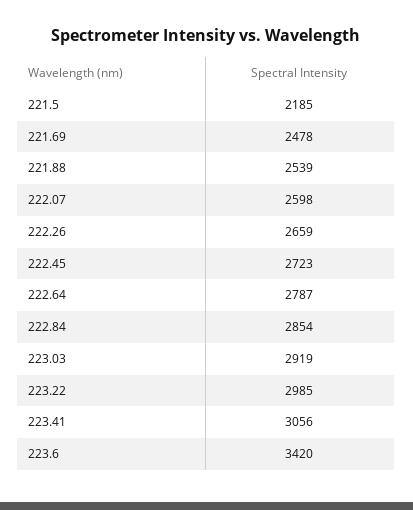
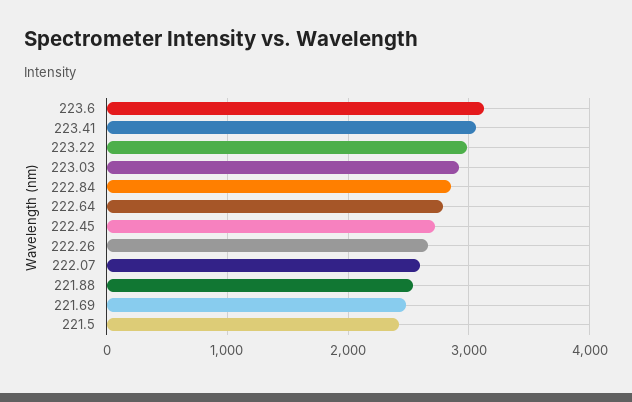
221.5: 2185 -> 2400
223.6: 3420 -> 3100

